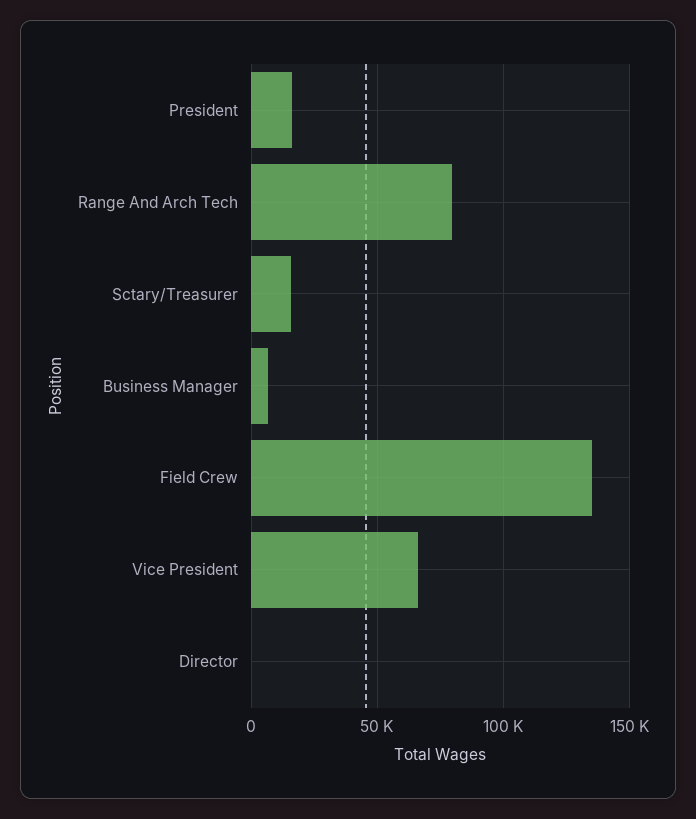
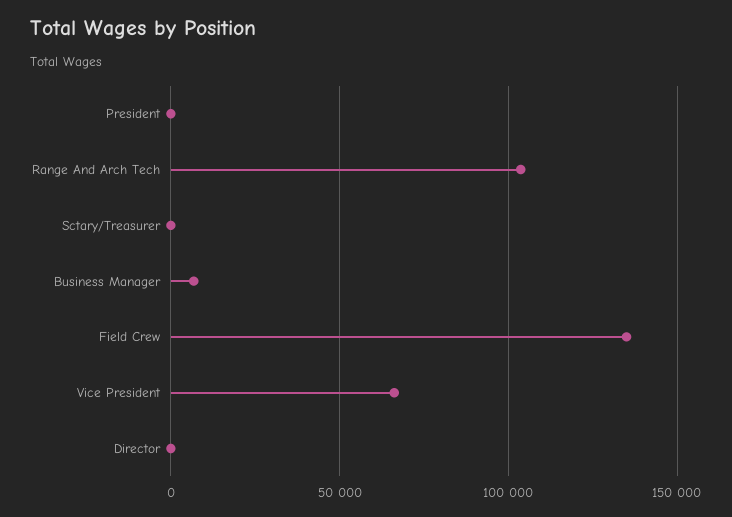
President: 15000 -> 0
Range And Arch Tech: 80000 -> 105000
Sctary/Treasurer: 15000 -> 0

